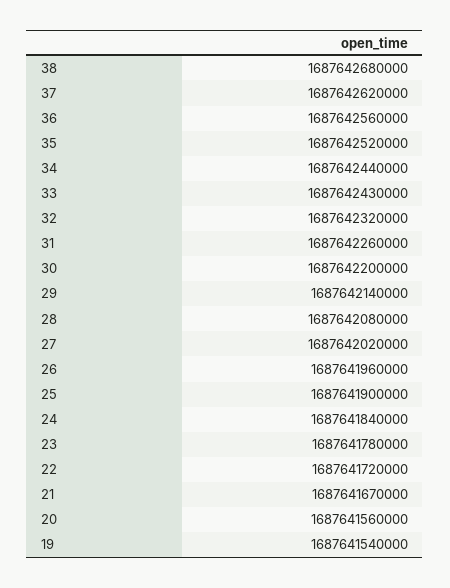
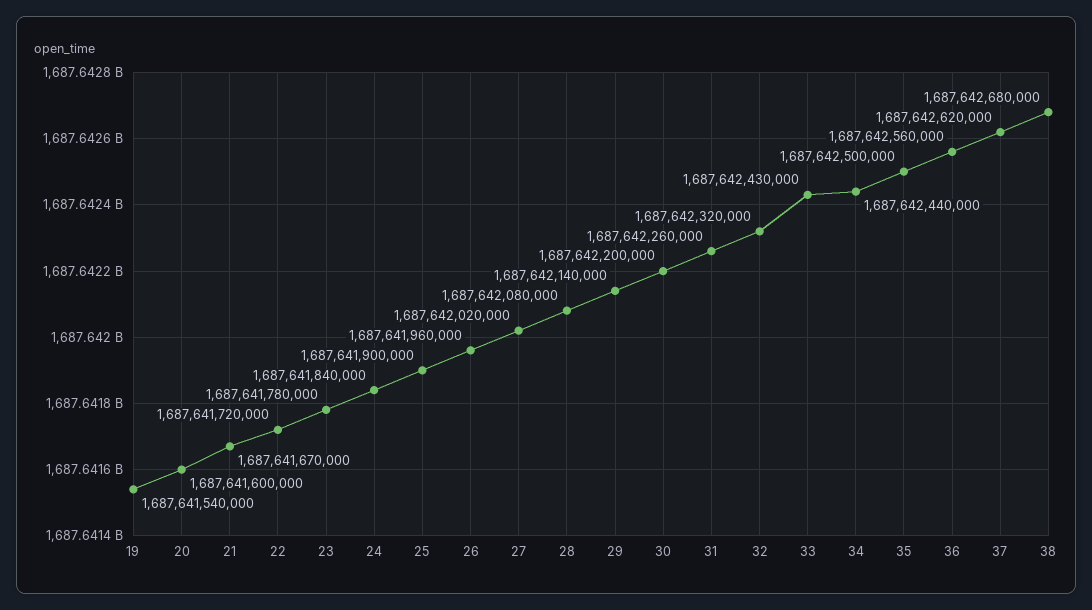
35: 1687642520000 -> 1687642500000
20: 1687641560000 -> 1687641600000

